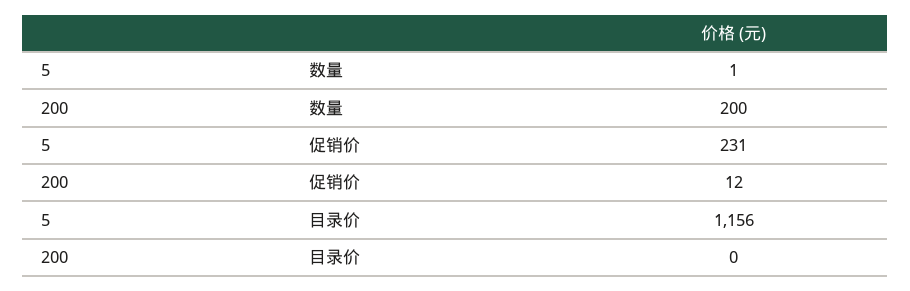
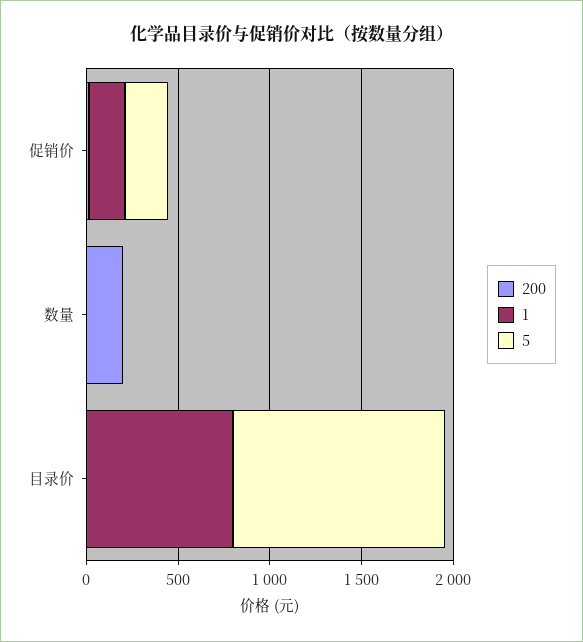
1, 促销价: none -> 200
1, 数量: none -> 0
1, 目录价: none -> 800

